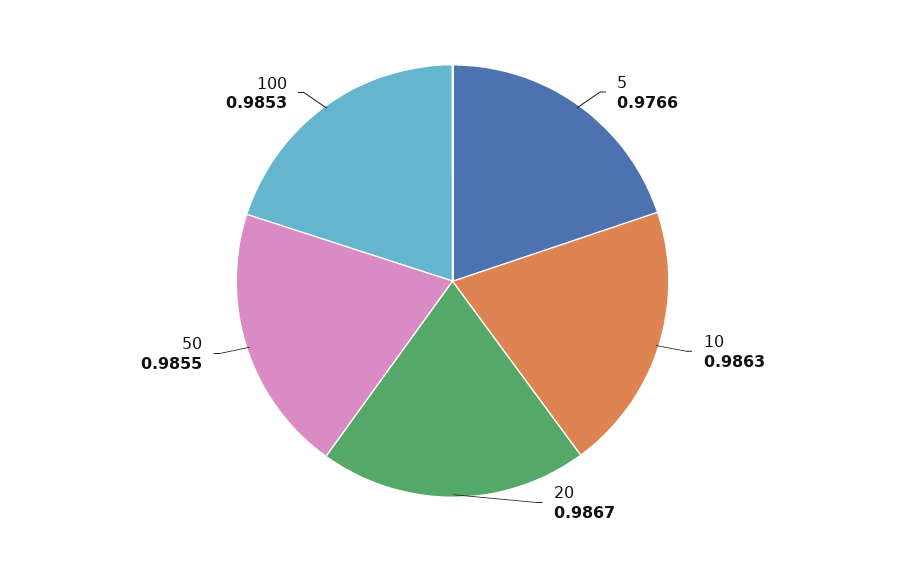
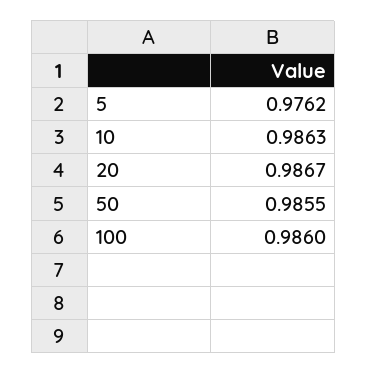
5: 0.9766 -> 0.9762
100: 0.9853 -> 0.986

